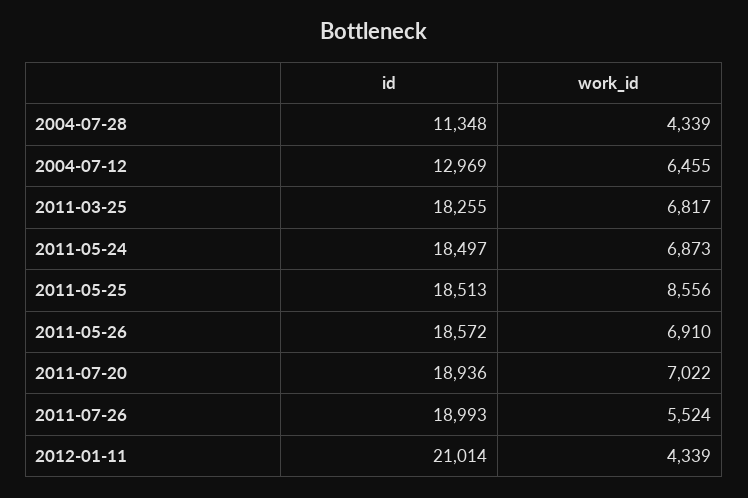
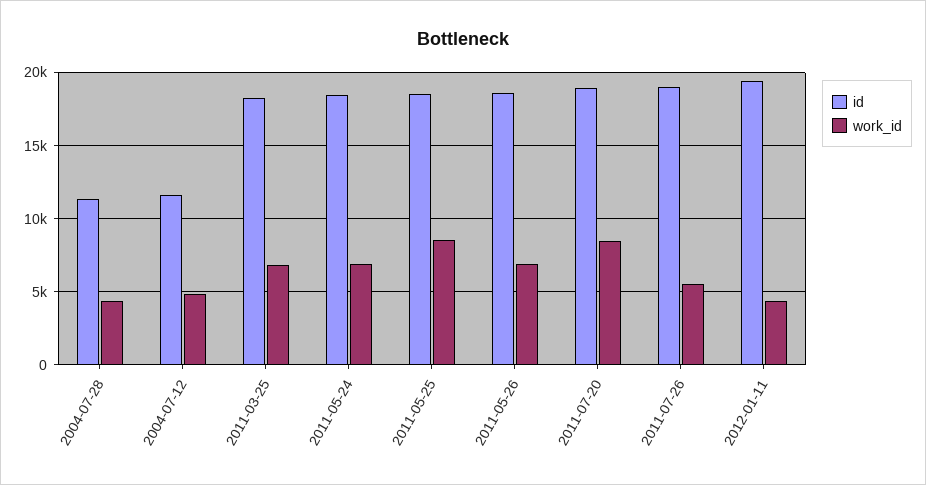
id, 2004-07-12: 12969 -> 11500
work_id, 2004-07-12: 6455 -> 5000
work_id, 2011-07-20: 7022 -> 8500
id, 2012-01-11: 21014 -> 19500

